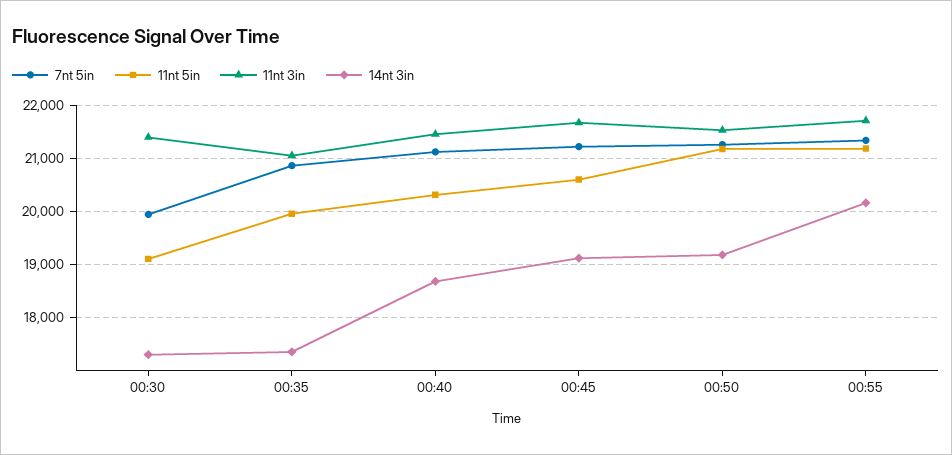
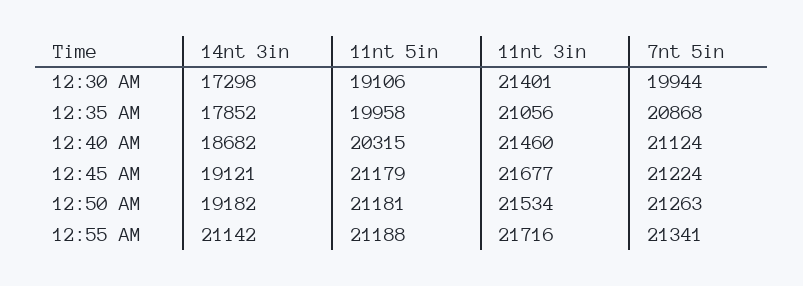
14nt 3in, 00:35: 17400 -> 17852
11nt 5in, 00:45: 20600 -> 21179
14nt 3in, 00:55: 20200 -> 21142

